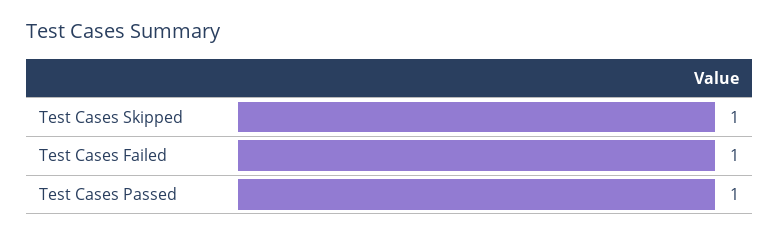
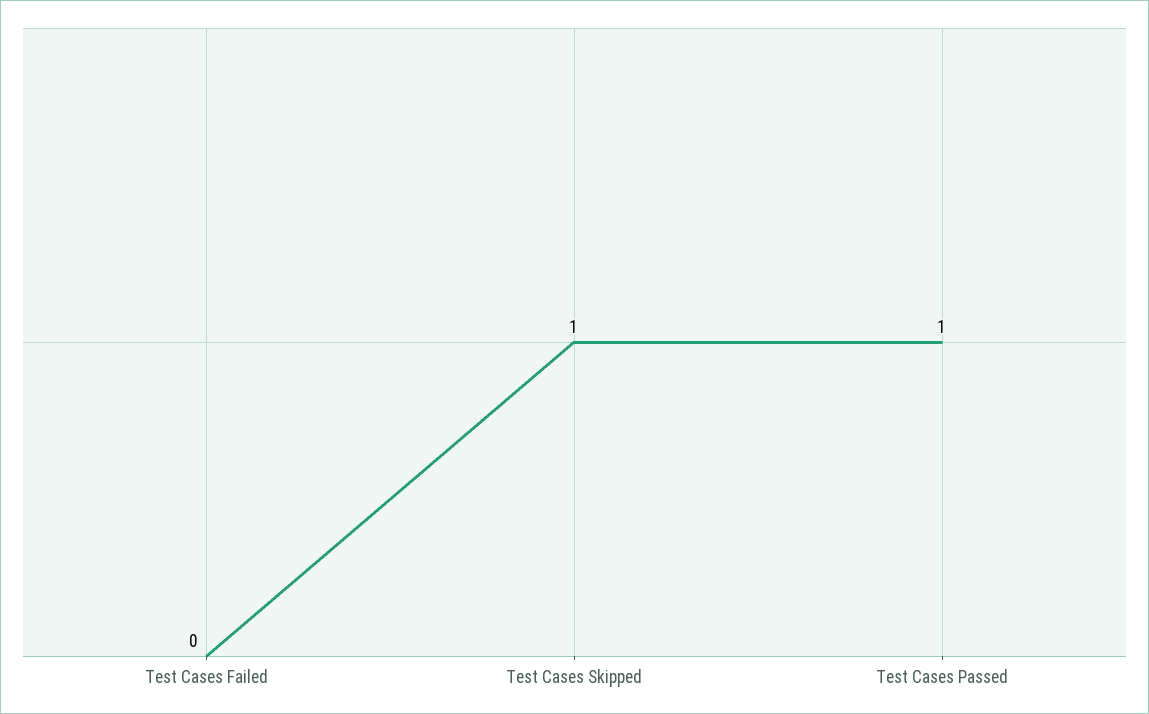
Test Cases Failed: 1 -> 0

